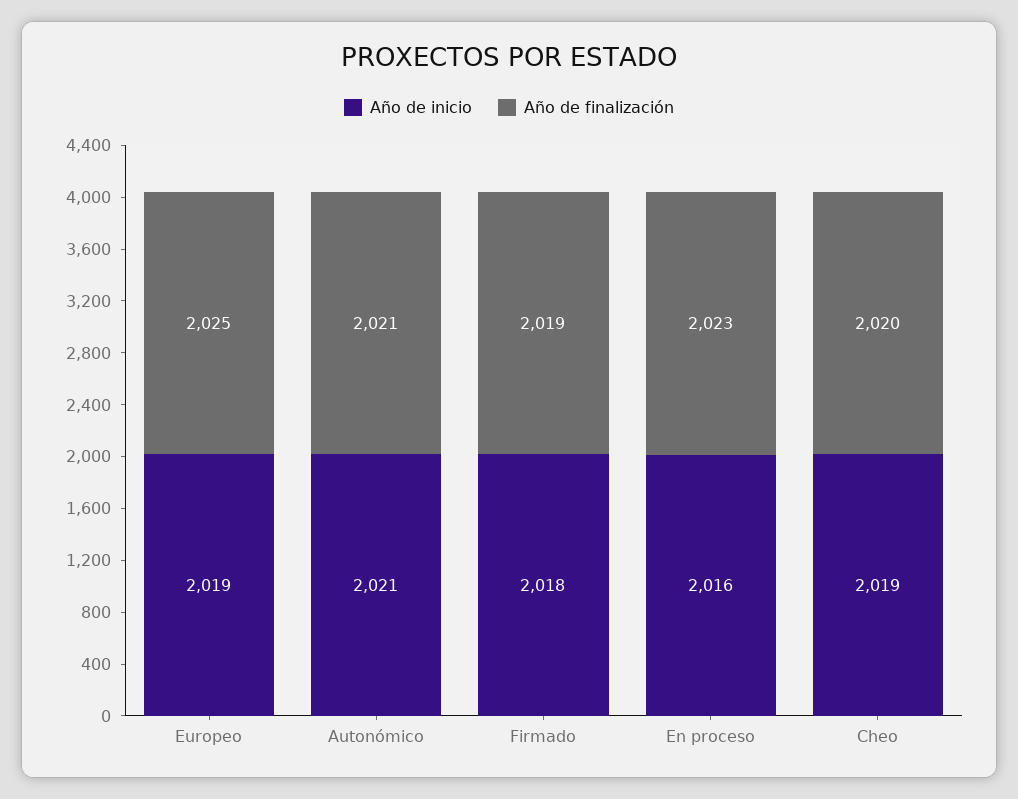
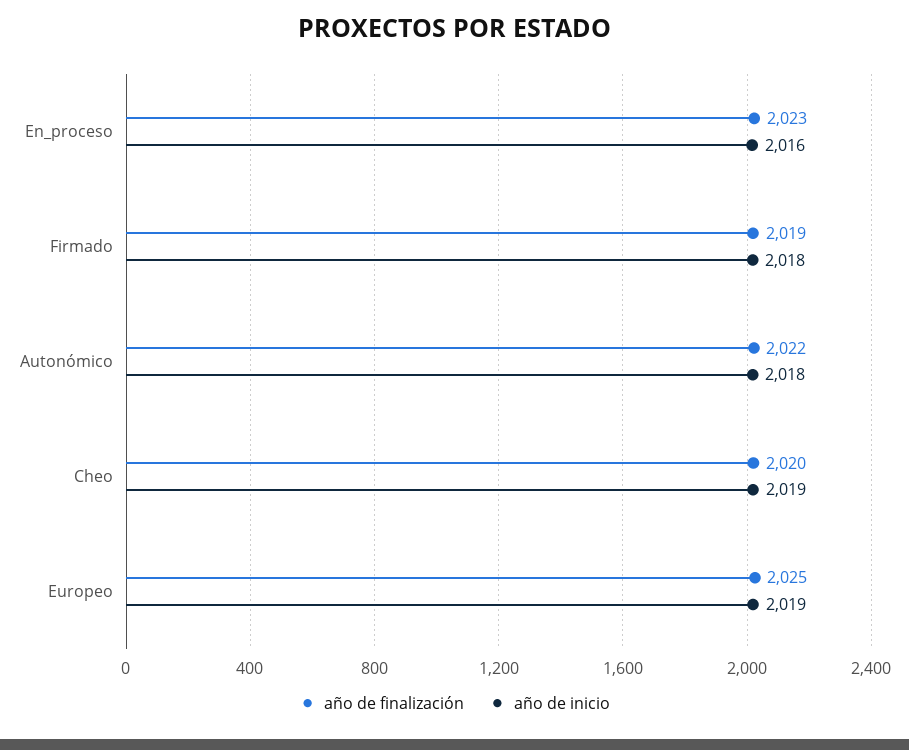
Año de inicio, Autonómico: 2021 -> 2018
Año de finalización, Autonómico: 2021 -> 2022

